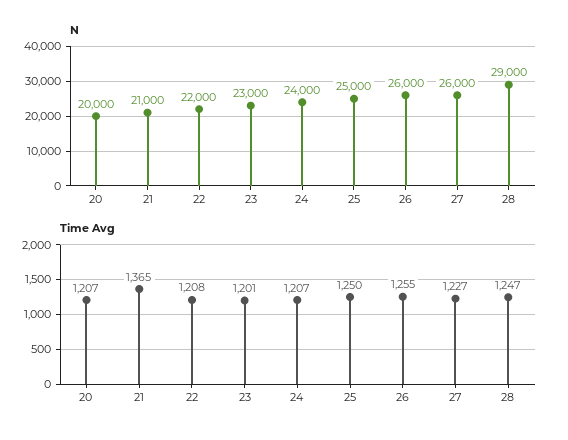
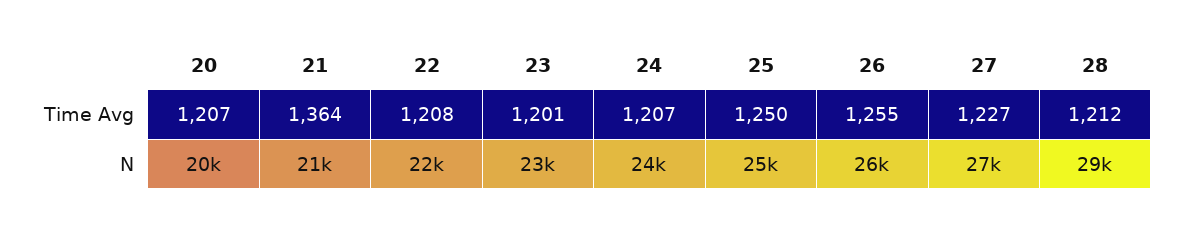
N, 27: 26000 -> 27000
Time Avg, 21: 1365 -> 1364
Time Avg, 28: 1247 -> 1212

